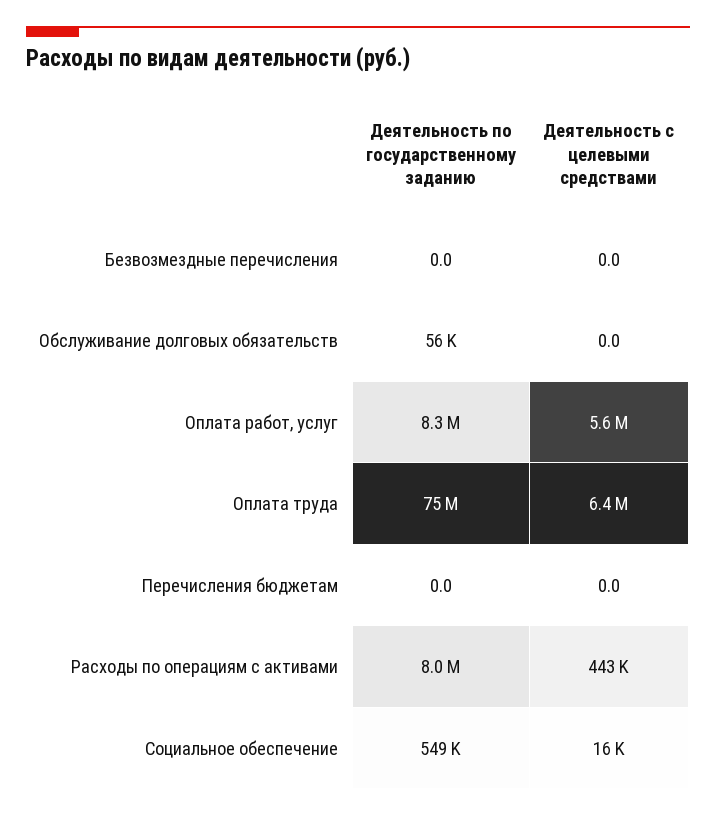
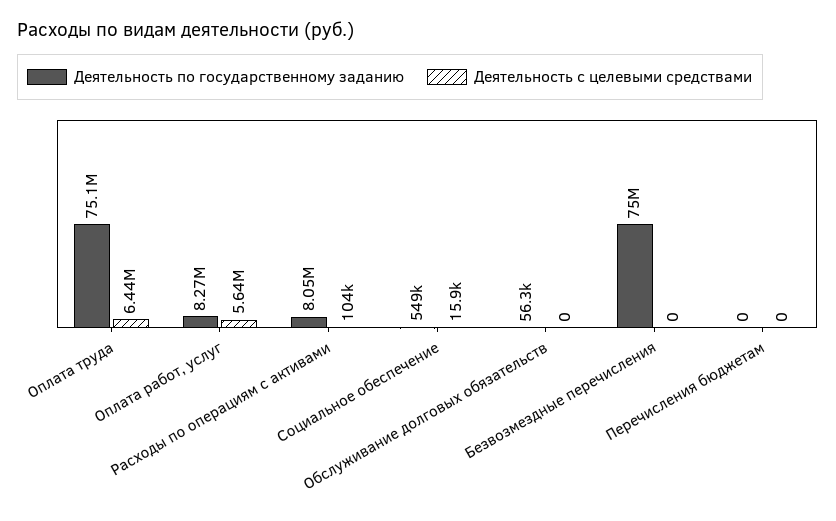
Деятельность по государственному заданию, Безвозмездные перечисления: 0 -> 75000000
Деятельность с целевыми средствами, Расходы по операциям с активами: 443000 -> 104000

